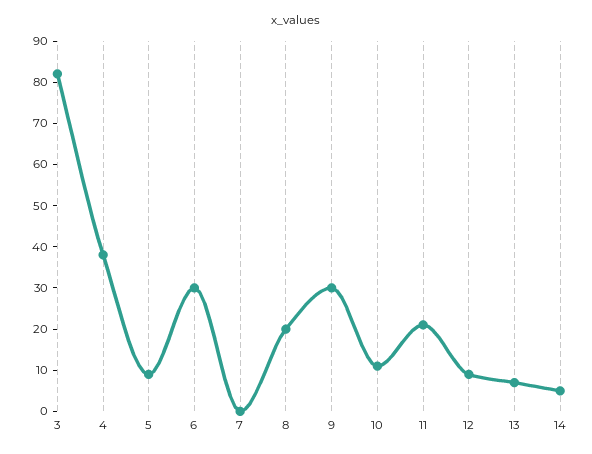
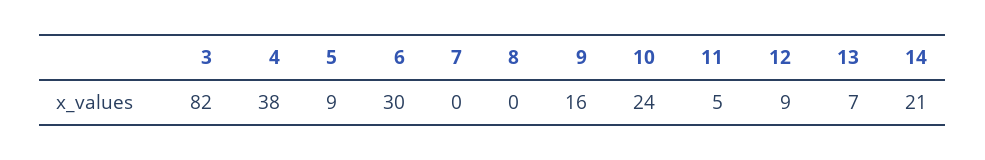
8: 20 -> 0
9: 30 -> 16
10: 10 -> 24
11: 20 -> 5
14: 5 -> 21

